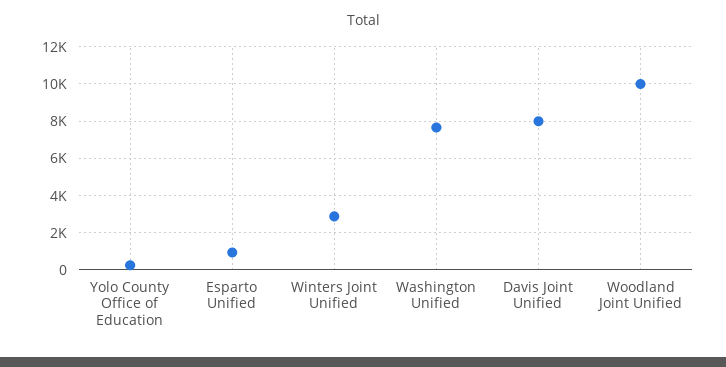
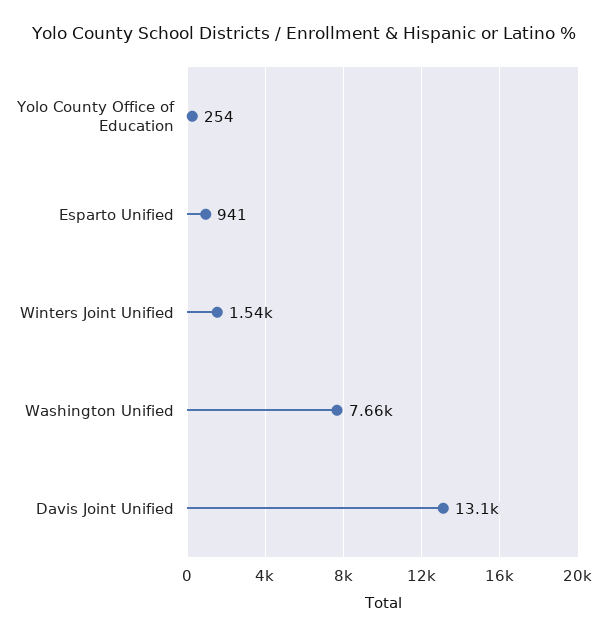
Winters Joint Unified: 3000 -> 1540
Davis Joint Unified: 8000 -> 13100
Woodland Joint Unified: 10000 -> none

